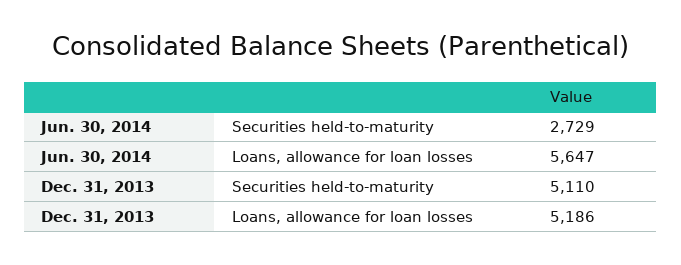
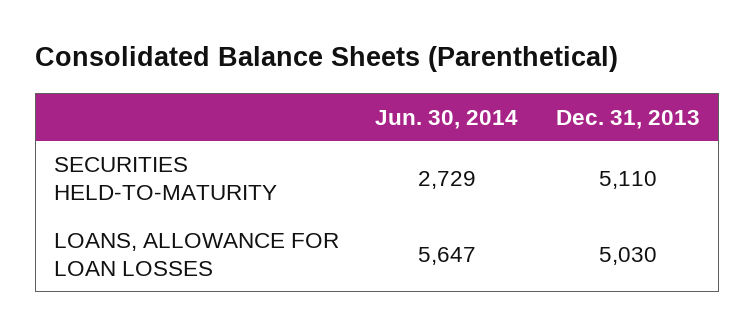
Dec. 31, 2013, Loans, allowance for loan losses: 5186 -> 5030

